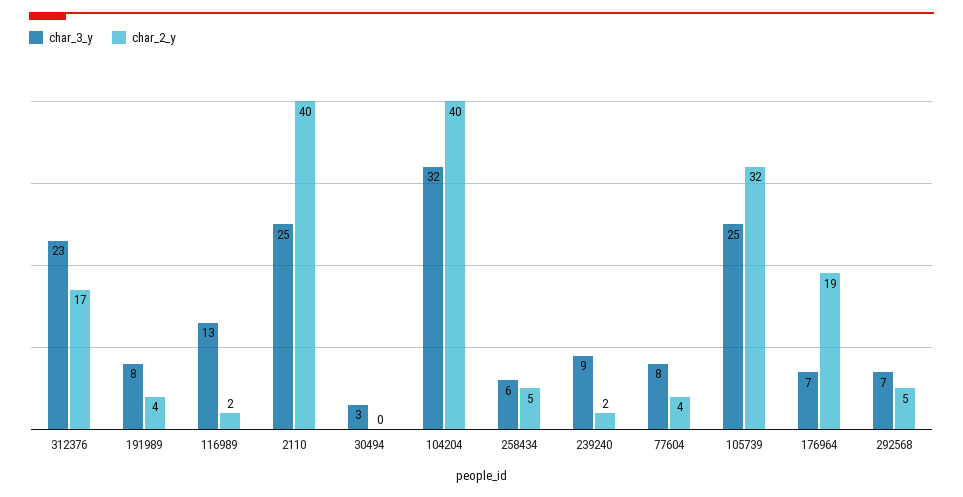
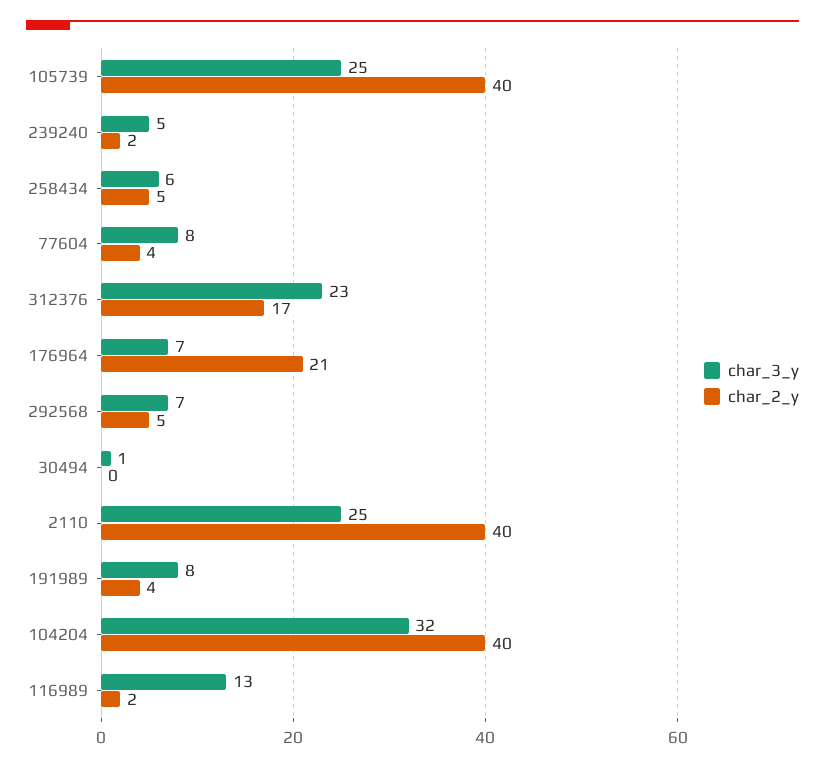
char_3_y, 30494: 3 -> 1
char_3_y, 239240: 9 -> 5
char_2_y, 105739: 32 -> 40
char_2_y, 176964: 19 -> 21

